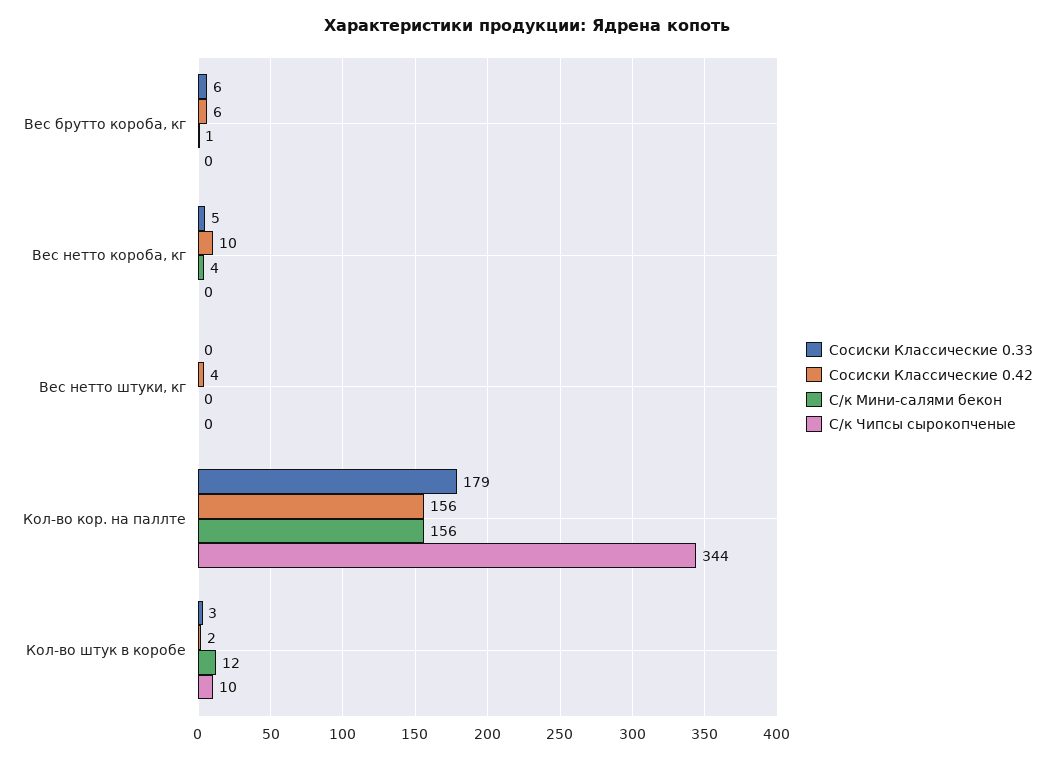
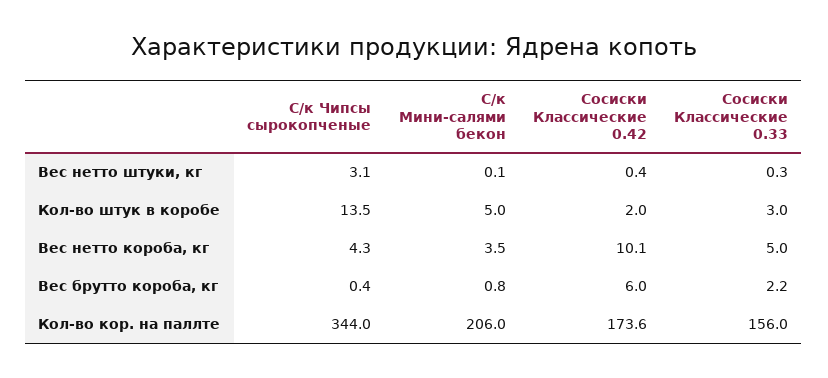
Сосиски Классические 0.33, Вес брутто короба, кг: 6 -> 2.2
С/к Чипсы сырокопченые, Вес нетто короба, кг: 0 -> 4.3
Сосиски Классические 0.42, Вес нетто штуки, кг: 4 -> 0.4
С/к Чипсы сырокопченые, Вес нетто штуки, кг: 0 -> 3.1
Сосиски Классические 0.33, Кол-во кор. на паллте: 179 -> 156
Сосиски Классические 0.42, Кол-во кор. на паллте: 156 -> 173.6
С/к Мини-салями бекон, Кол-во кор. на паллте: 156 -> 206
С/к Мини-салями бекон, Кол-во штук в коробе: 12 -> 5
С/к Чипсы сырокопченые, Кол-во штук в коробе: 10 -> 13.5

